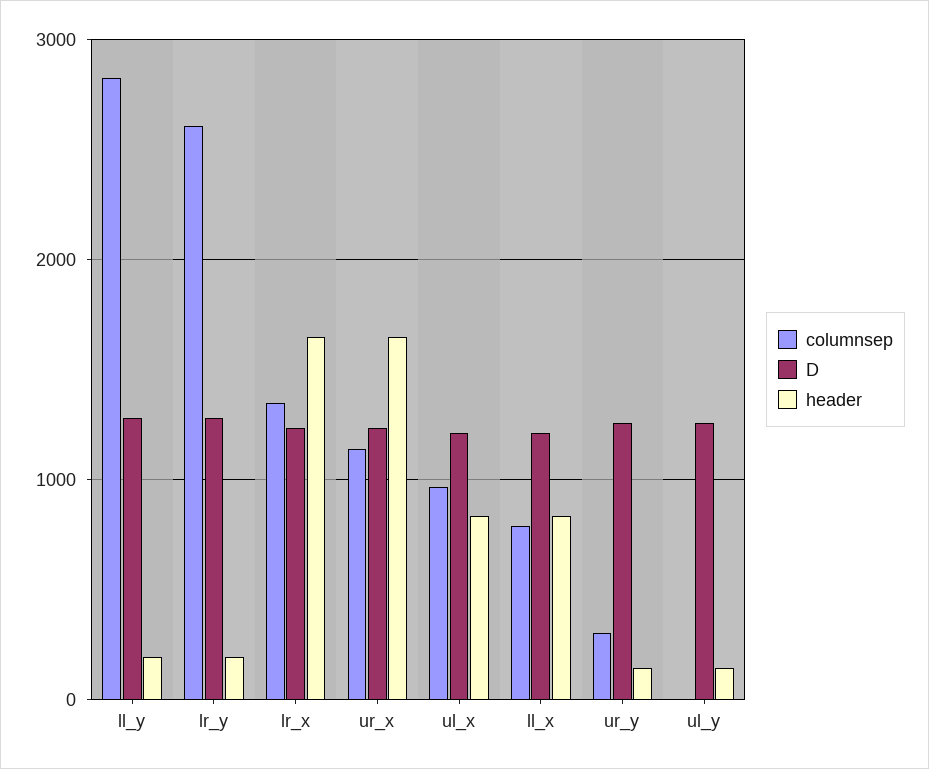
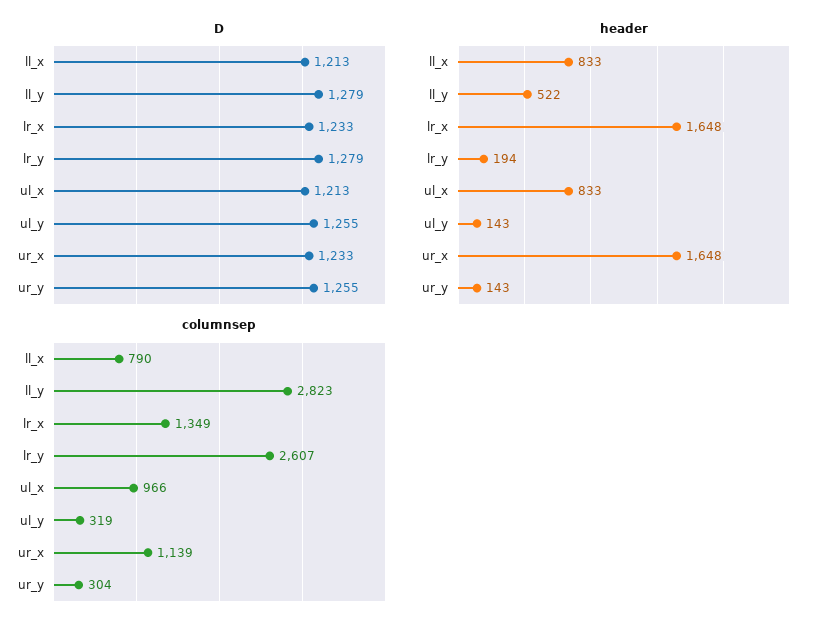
header, ll_y: 200 -> 522
columnsep, ul_y: 0 -> 319

